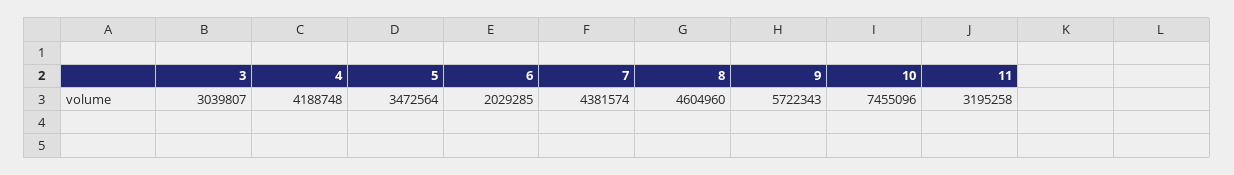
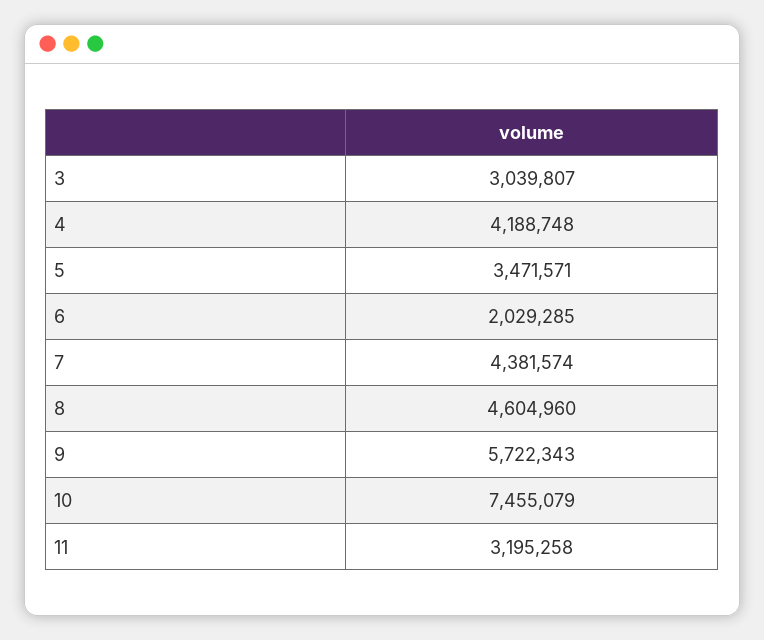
5: 3472564 -> 3471571
10: 7455096 -> 7455079

